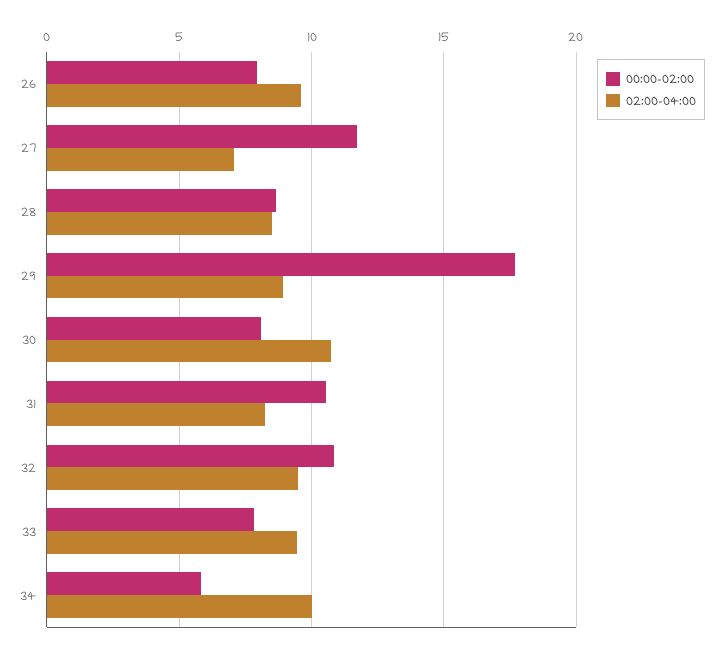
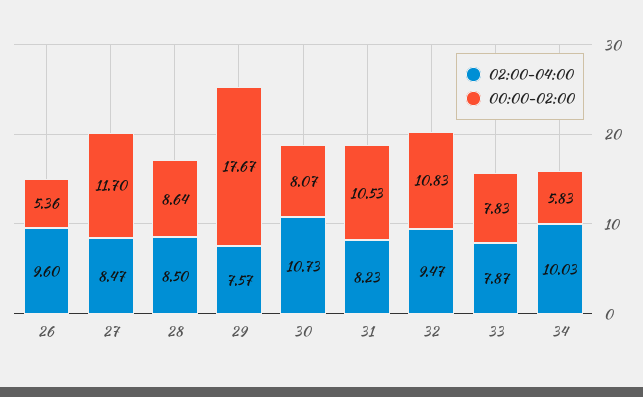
00:00-02:00, 26: 8 -> 5.36
02:00-04:00, 27: 7 -> 8.47
02:00-04:00, 29: 9 -> 7.57
02:00-04:00, 33: 9.5 -> 7.87

